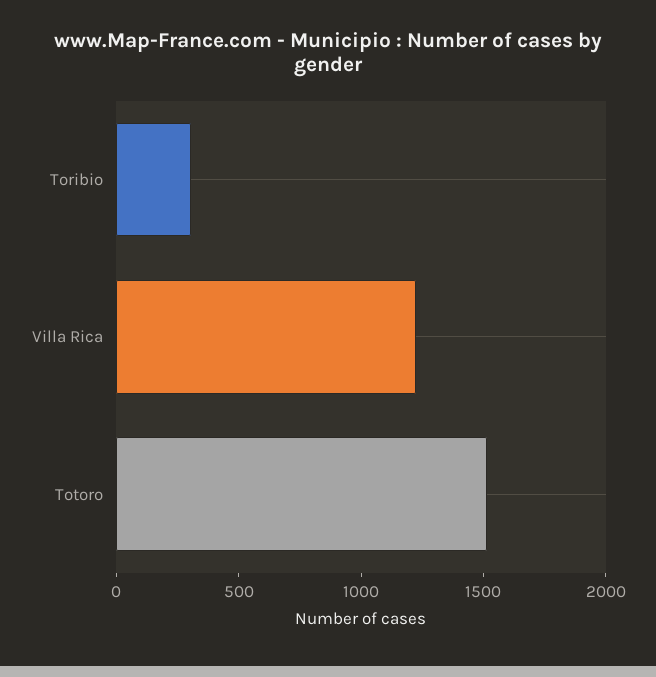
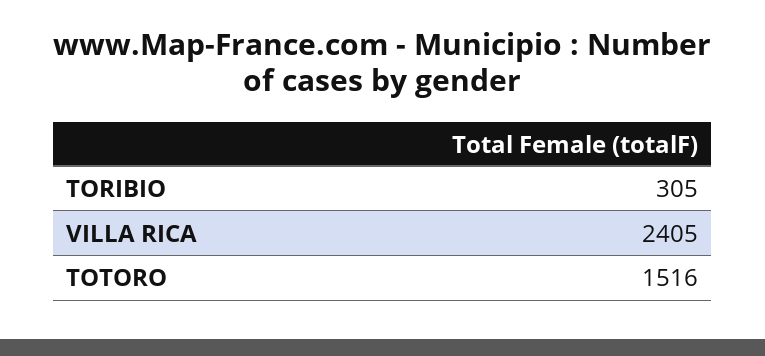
Villa Rica: 1200 -> 2405

